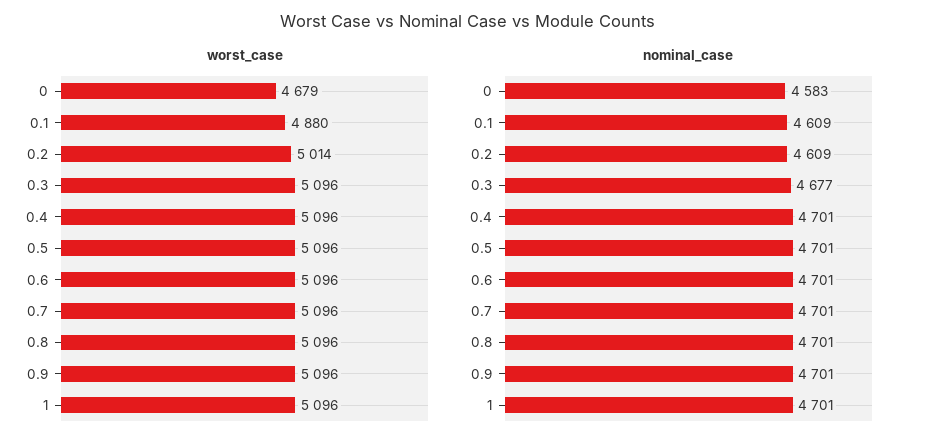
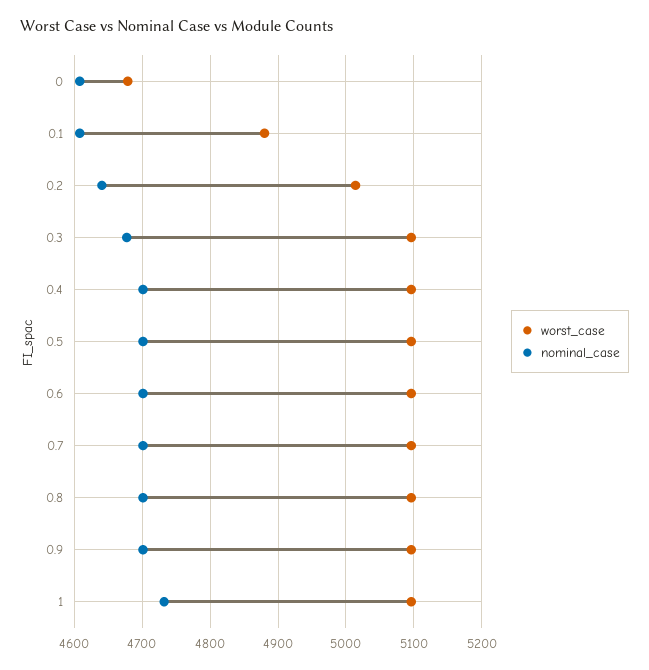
nominal_case, 0: 4583 -> 4610
nominal_case, 0.2: 4609 -> 4640
nominal_case, 1: 4701 -> 4730

